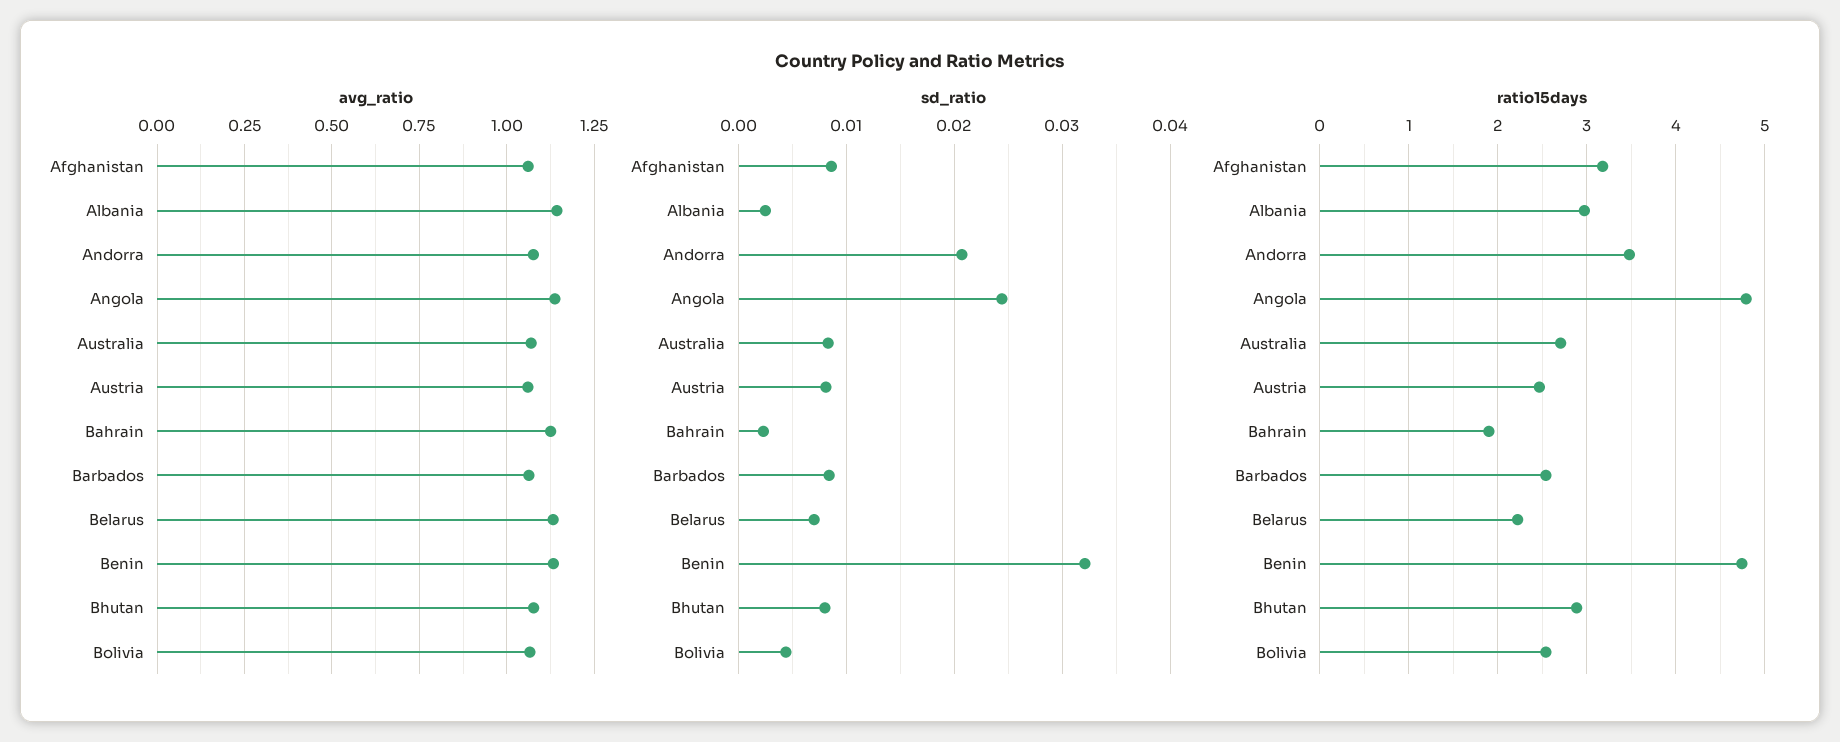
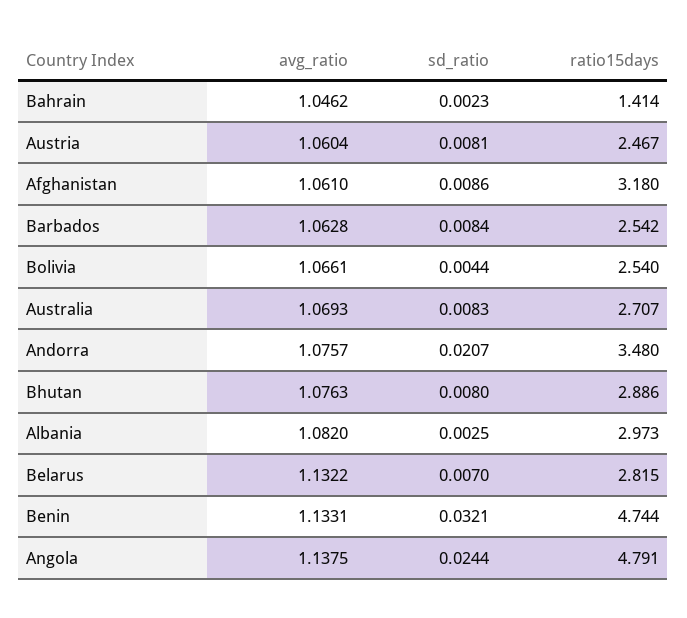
avg_ratio, Albania: 1.15 -> 1.082
avg_ratio, Bahrain: 1.125 -> 1.0462
ratio15days, Bahrain: 1.9 -> 1.414
ratio15days, Belarus: 2.2 -> 2.815

